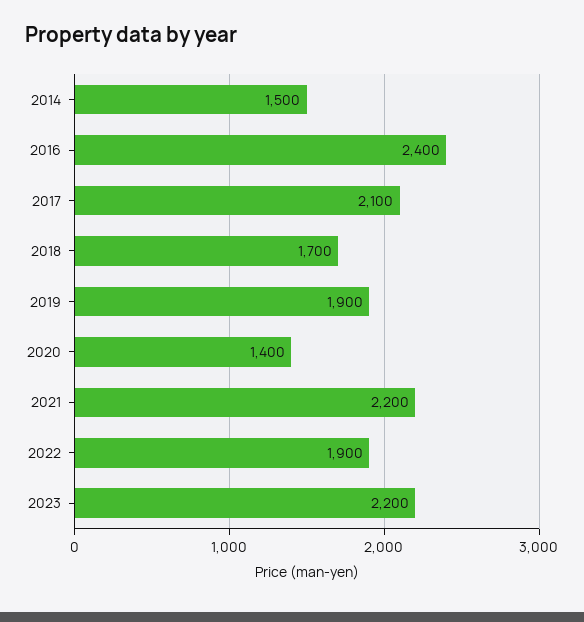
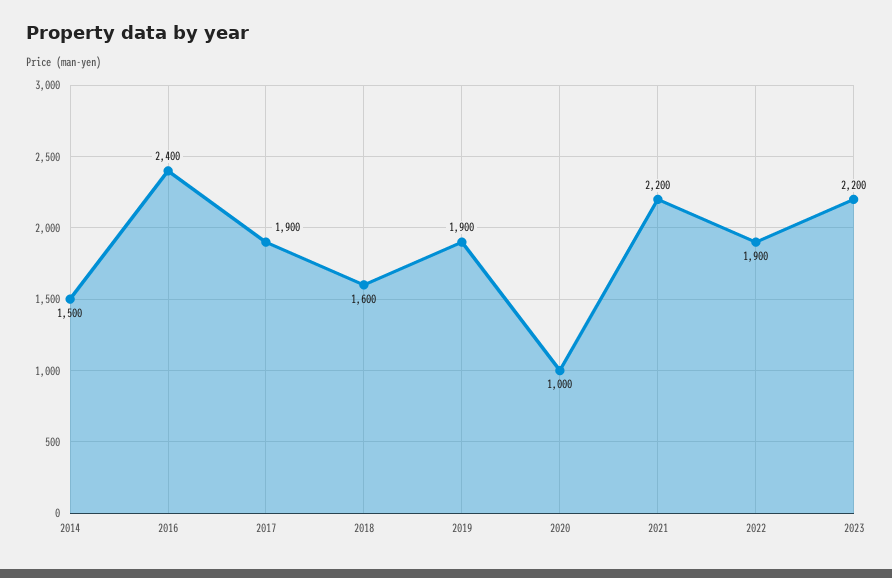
2017: 2100 -> 1900
2018: 1700 -> 1600
2020: 1400 -> 1000

